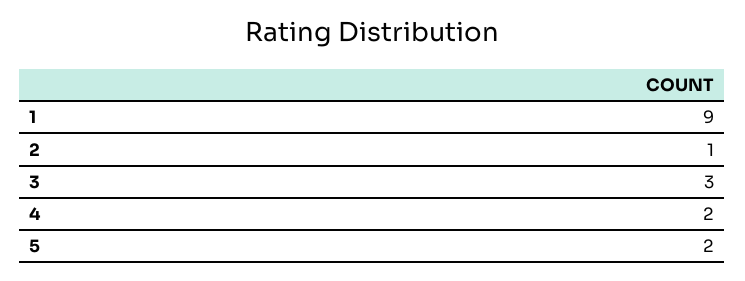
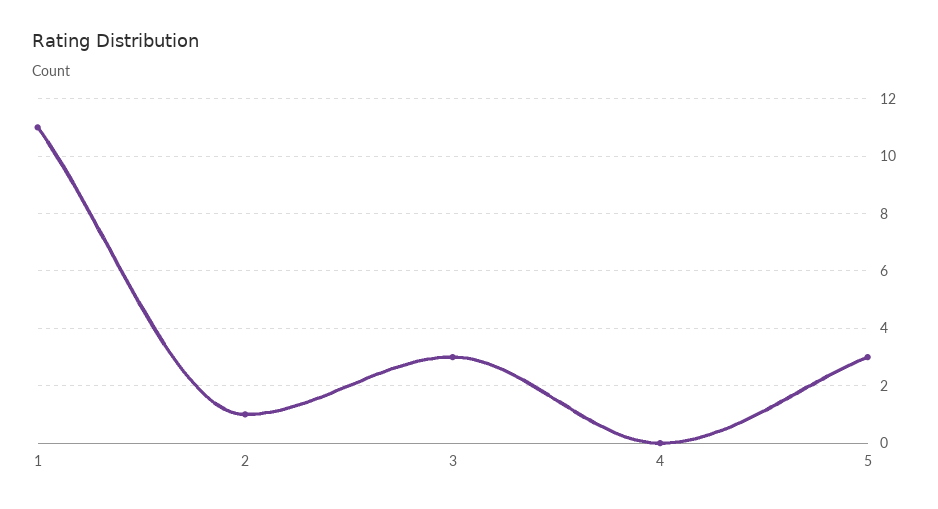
1: 9 -> 11
4: 2 -> 0
5: 2 -> 3

